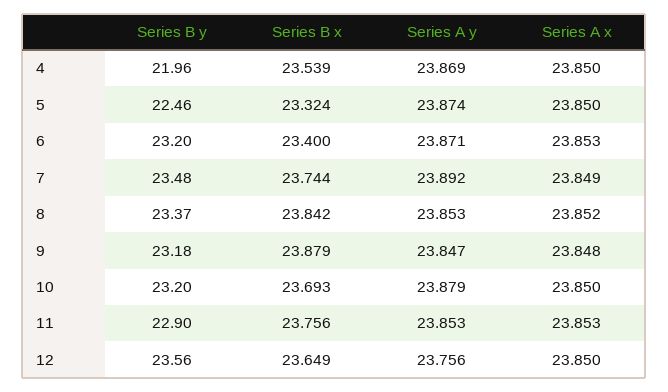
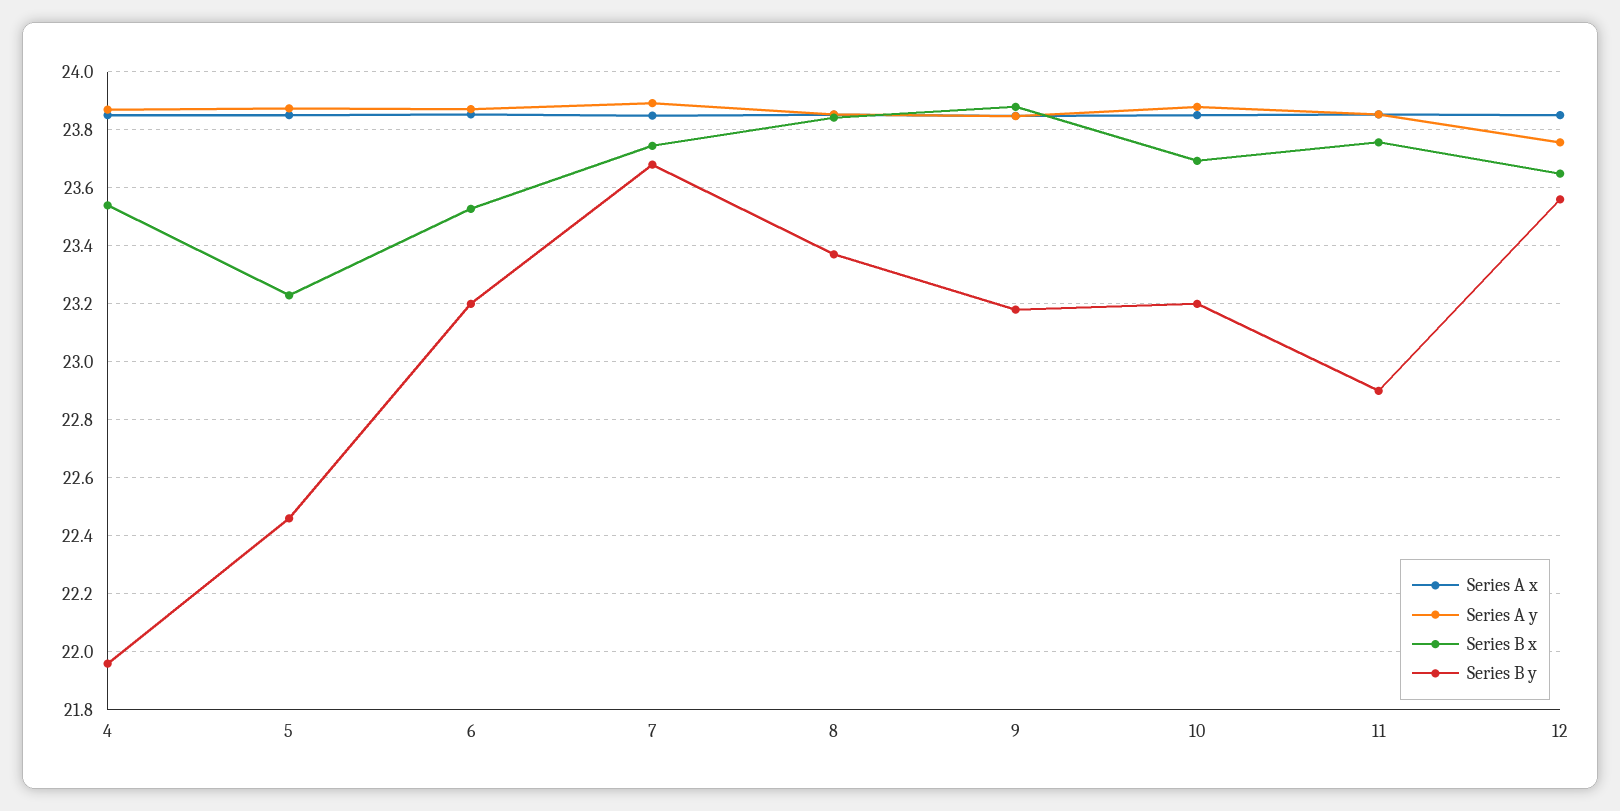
Series B x, 5: 23.324 -> 23.225
Series B x, 6: 23.4 -> 23.525
Series B y, 7: 23.48 -> 23.675

